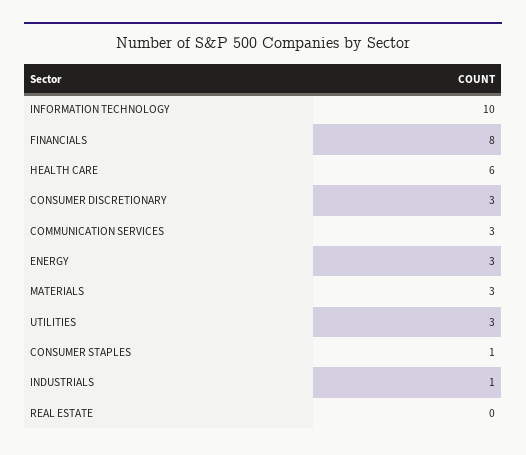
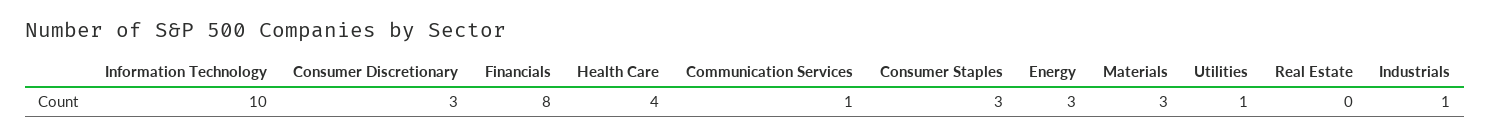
HEALTH CARE: 6 -> 4
COMMUNICATION SERVICES: 3 -> 1
UTILITIES: 3 -> 1
CONSUMER STAPLES: 1 -> 3

